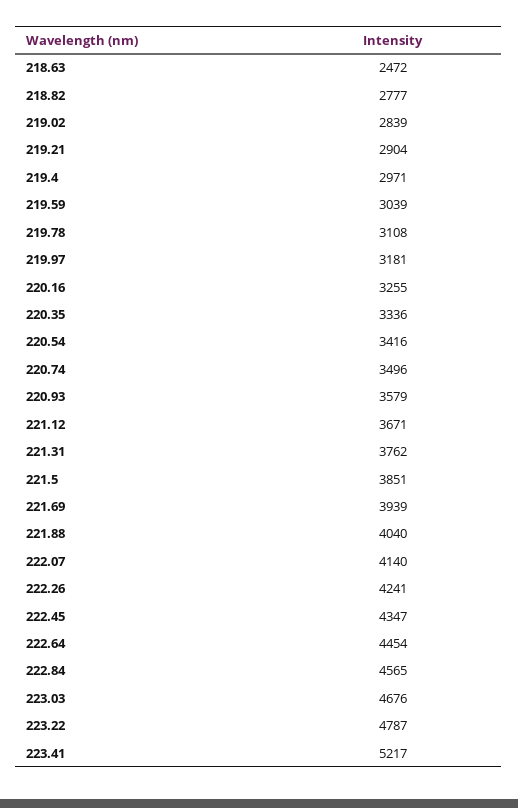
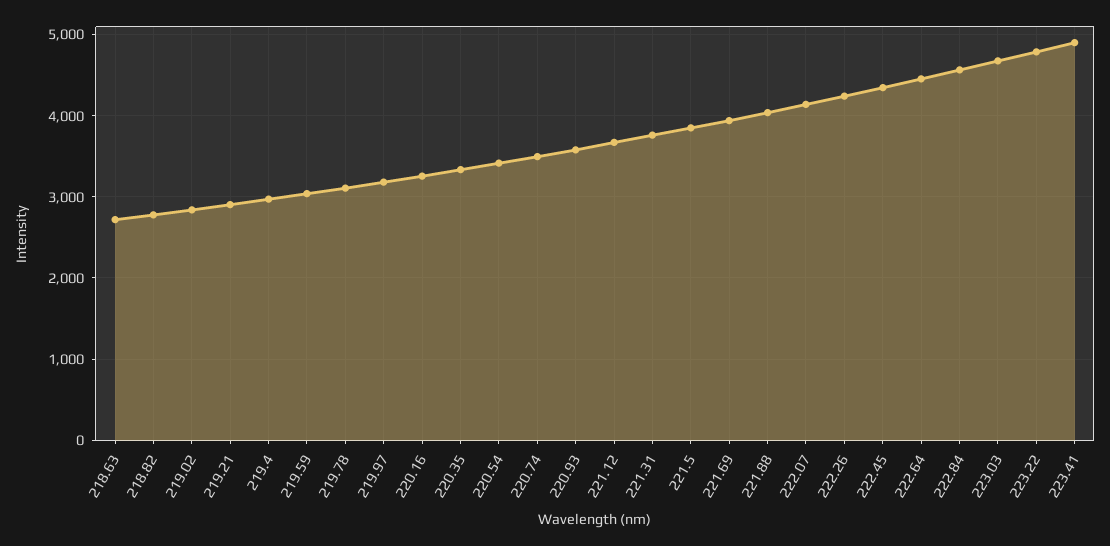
218.63: 2472 -> 2700
223.41: 5217 -> 4900

